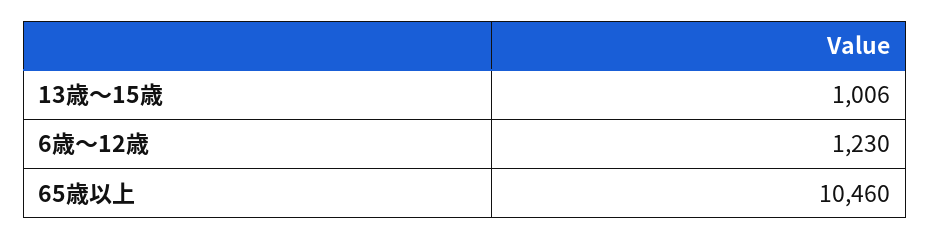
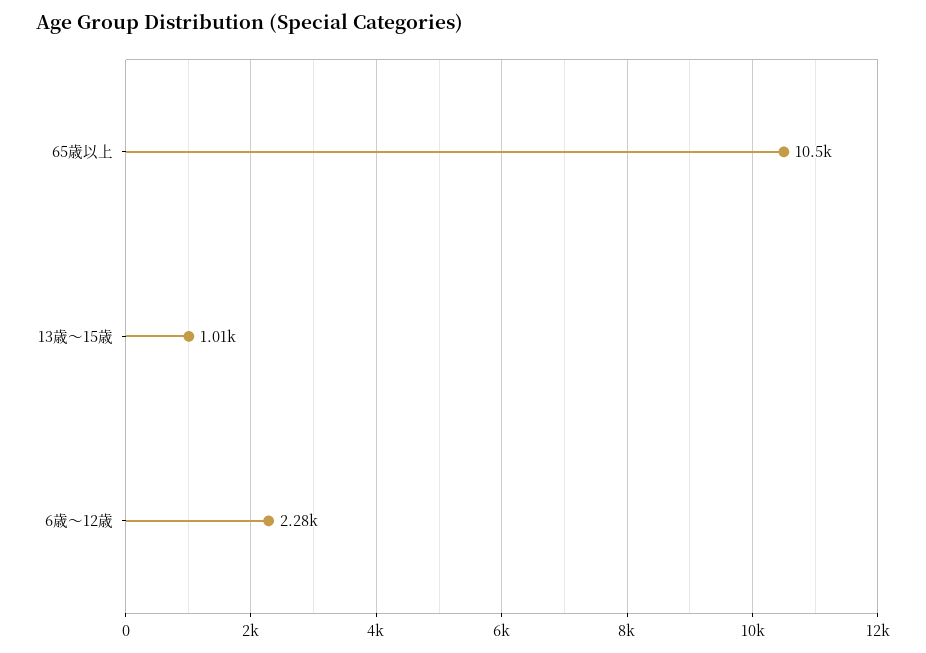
6歳～12歳: 1230 -> 2280

